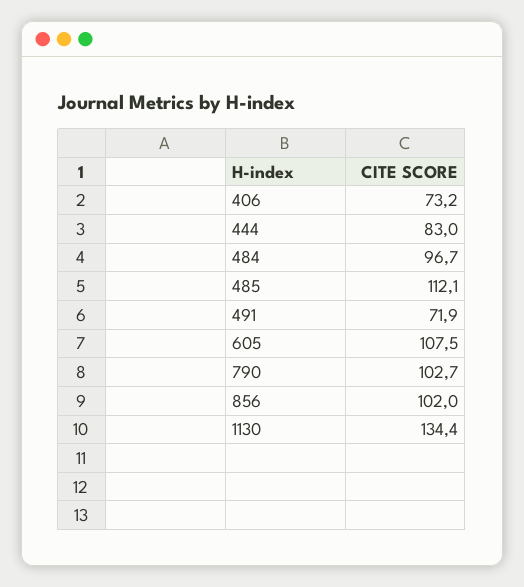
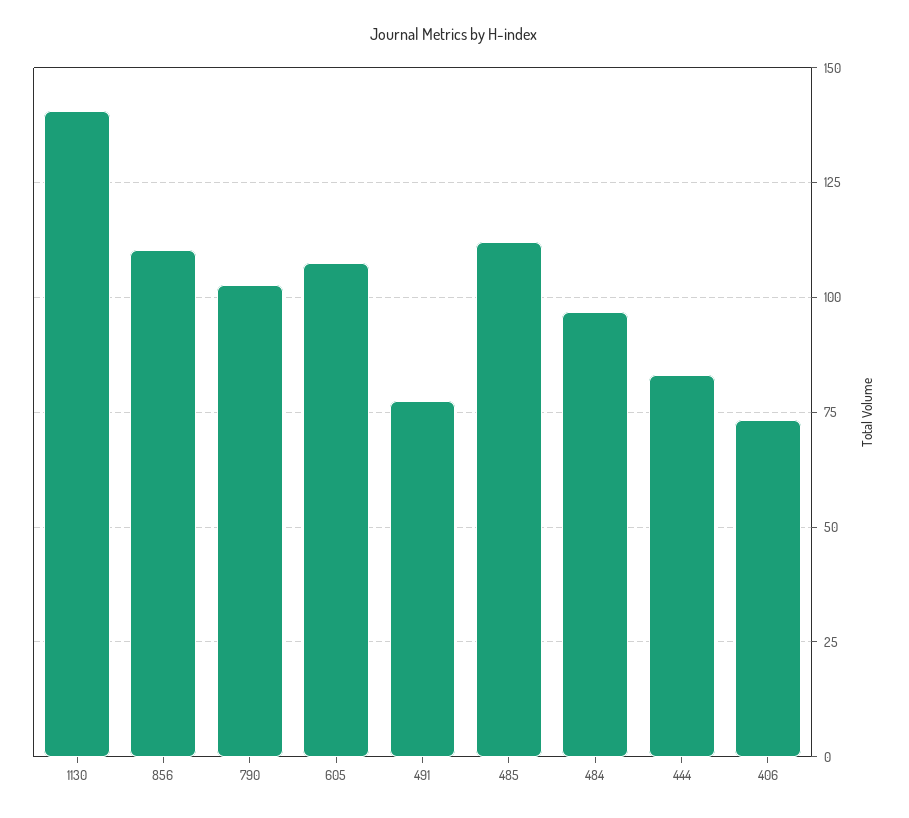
491: 71.9 -> 77.5
856: 102 -> 110
1130: 134.4 -> 140

